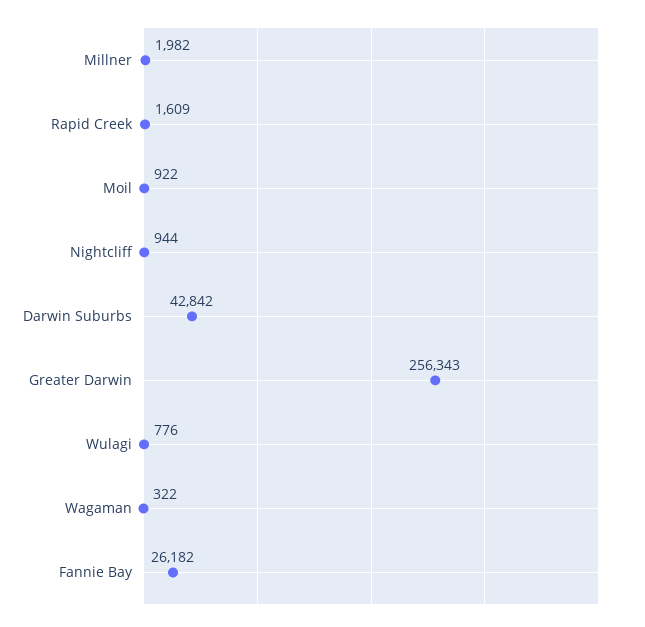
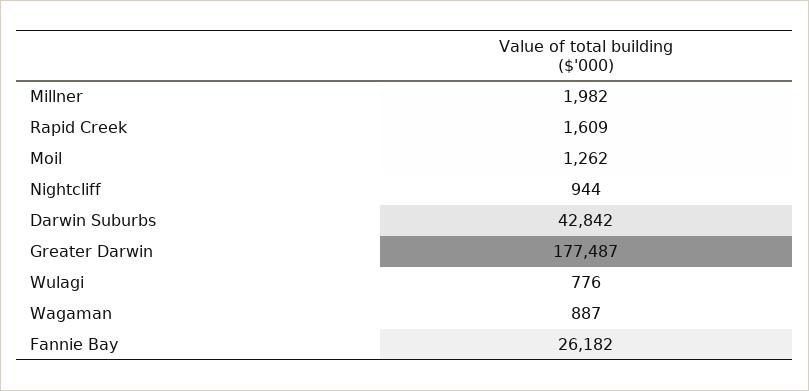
Moil: 922 -> 1262
Greater Darwin: 256343 -> 177487
Wagaman: 322 -> 887

